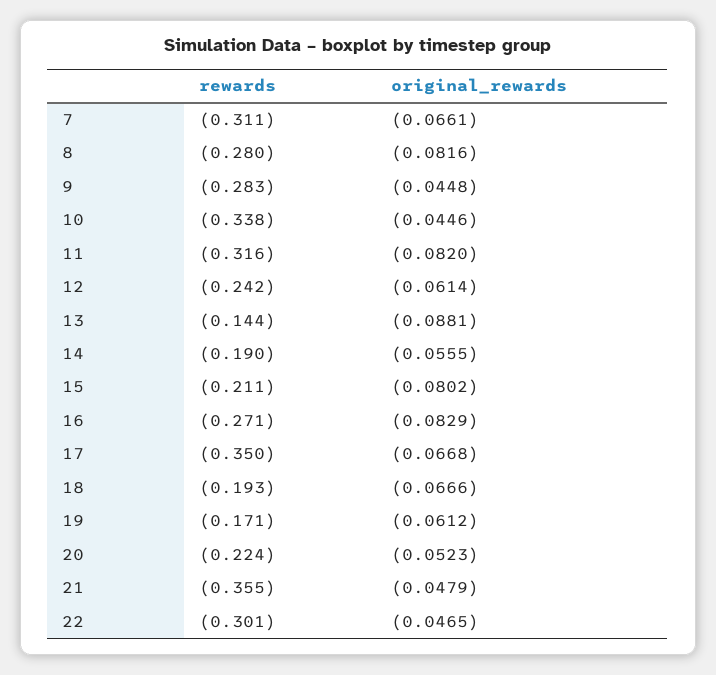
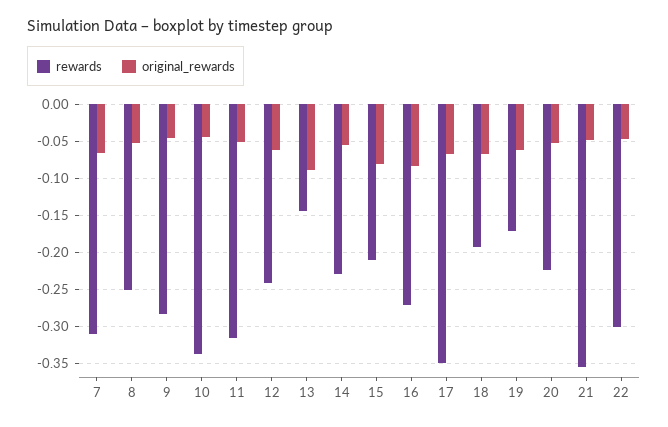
rewards, 8: -0.28 -> -0.25
original_rewards, 8: -0.0816 -> -0.05
original_rewards, 11: -0.082 -> -0.05
rewards, 14: -0.19 -> -0.23

